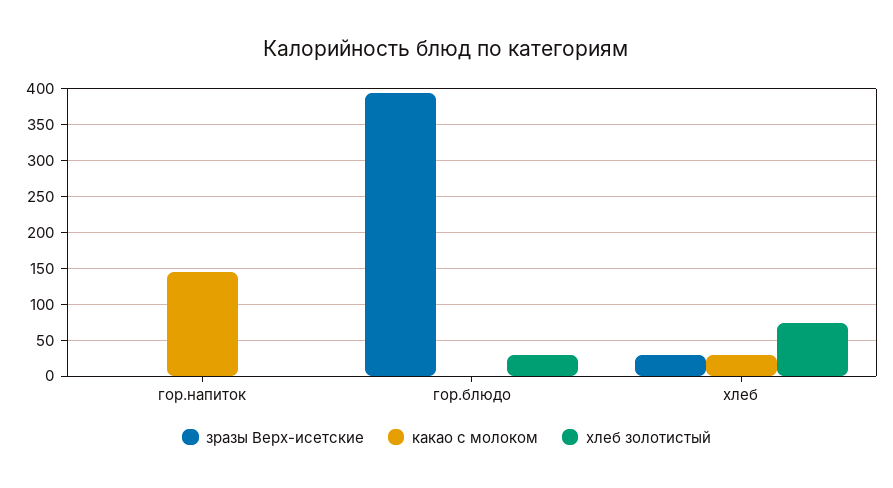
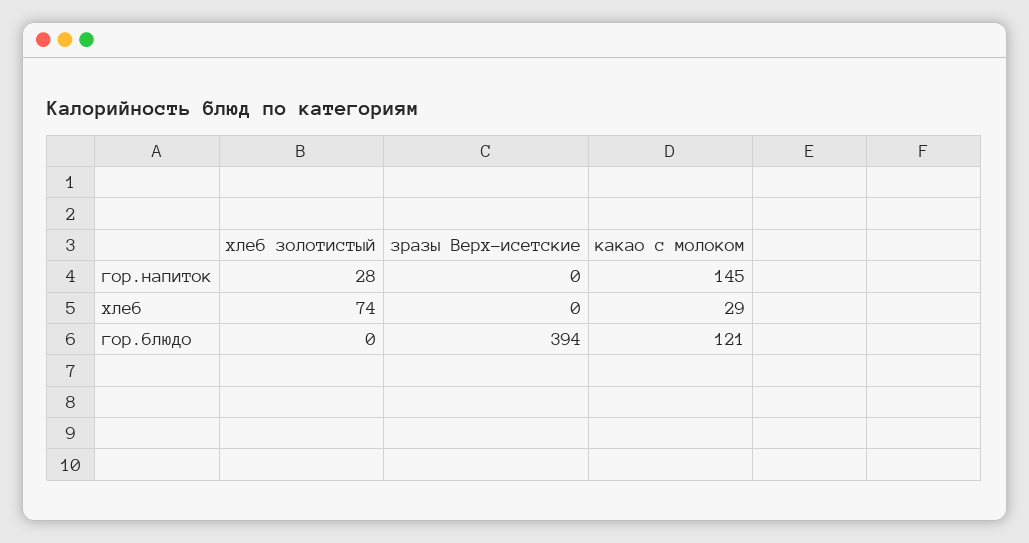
хлеб золотистый, гор.напиток: 0 -> 28
какао с молоком, гор.блюдо: 0 -> 121
хлеб золотистый, гор.блюдо: 30 -> 0
зразы Верх-исетские, хлеб: 30 -> 0

